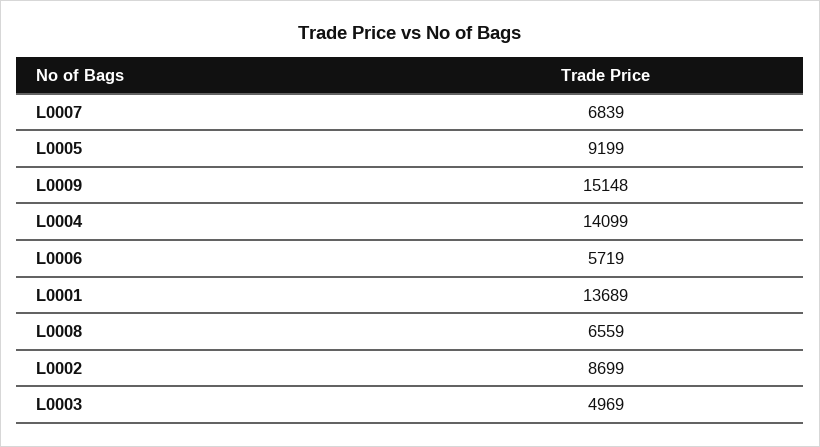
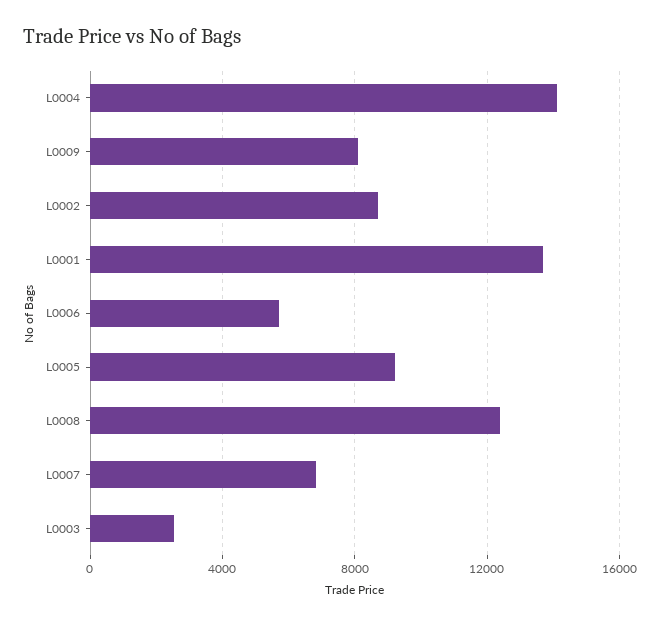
L0009: 15148 -> 8000
L0008: 6559 -> 12500
L0003: 4969 -> 2500

